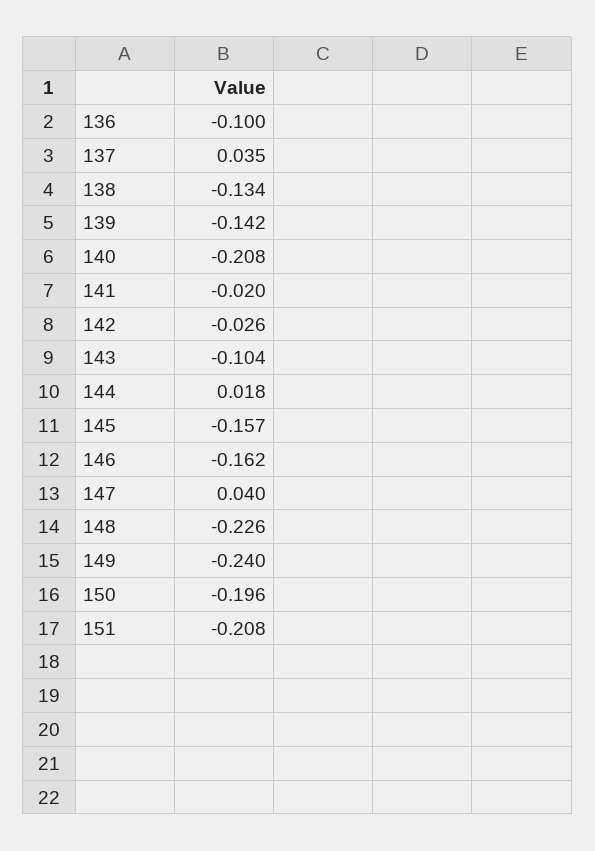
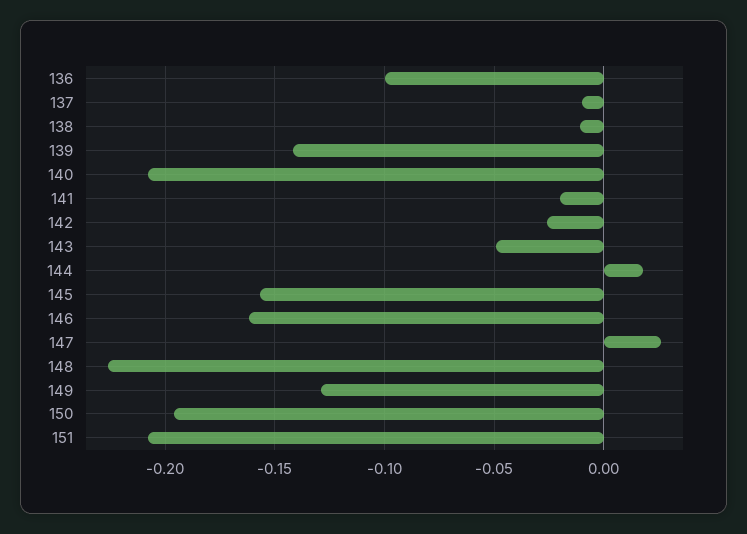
137: 0.035 -> -0.01
138: -0.134 -> -0.01
143: -0.104 -> -0.05
147: 0.04 -> 0.025
149: -0.24 -> -0.13

